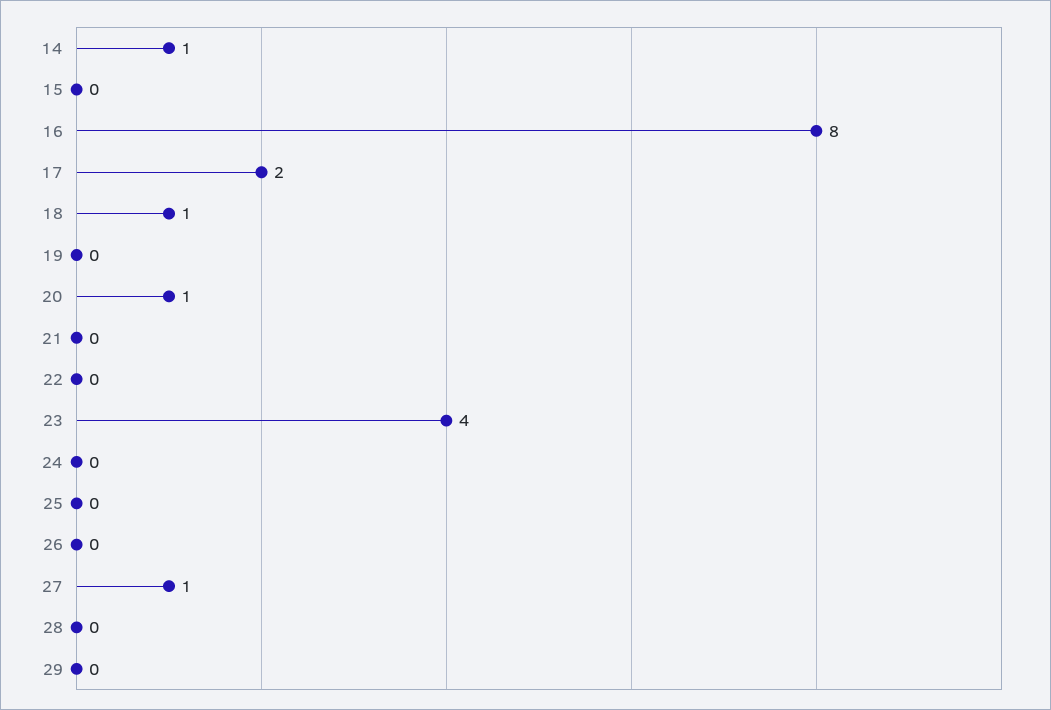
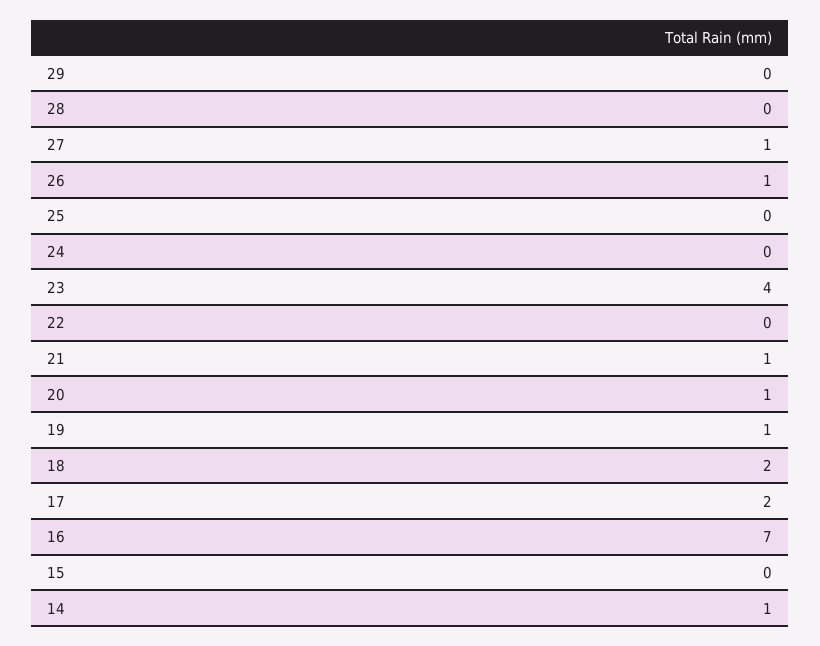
16: 8 -> 7
18: 1 -> 2
19: 0 -> 1
21: 0 -> 1
26: 0 -> 1

